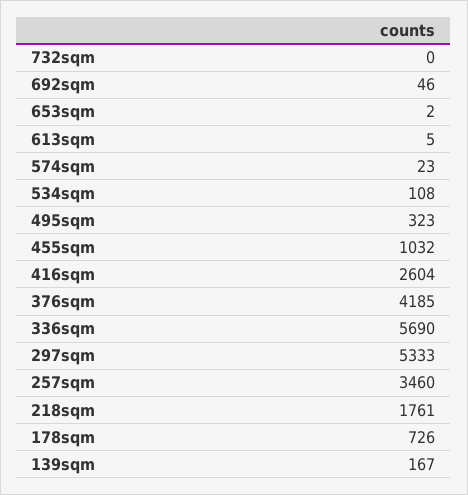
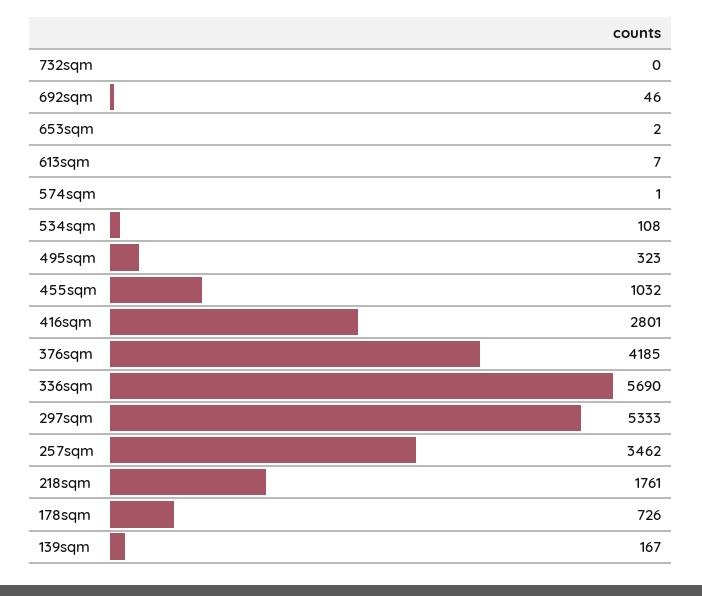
613sqm: 5 -> 7
574sqm: 23 -> 1
416sqm: 2604 -> 2801
257sqm: 3460 -> 3462

